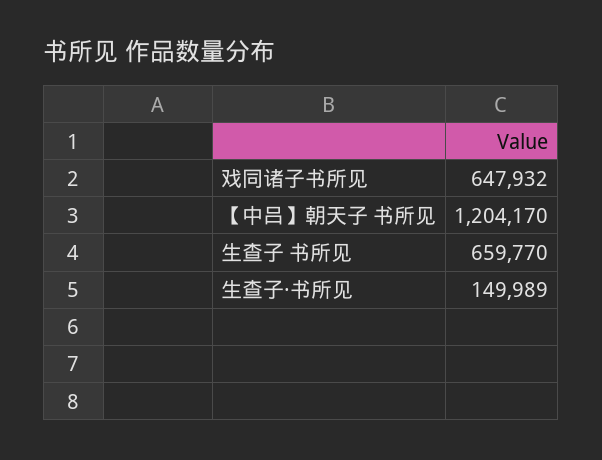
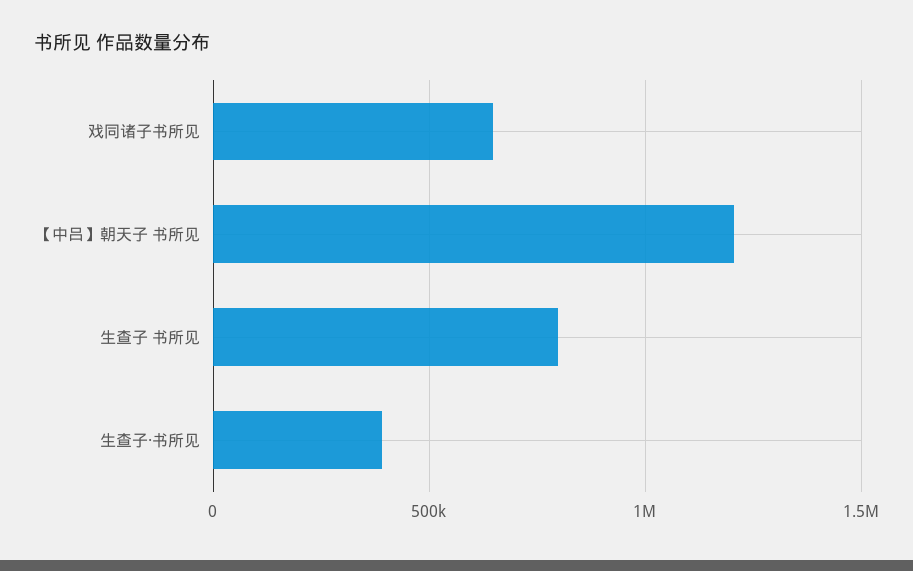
生查子 书所见: 659770 -> 800000
生查子·书所见: 149989 -> 400000

